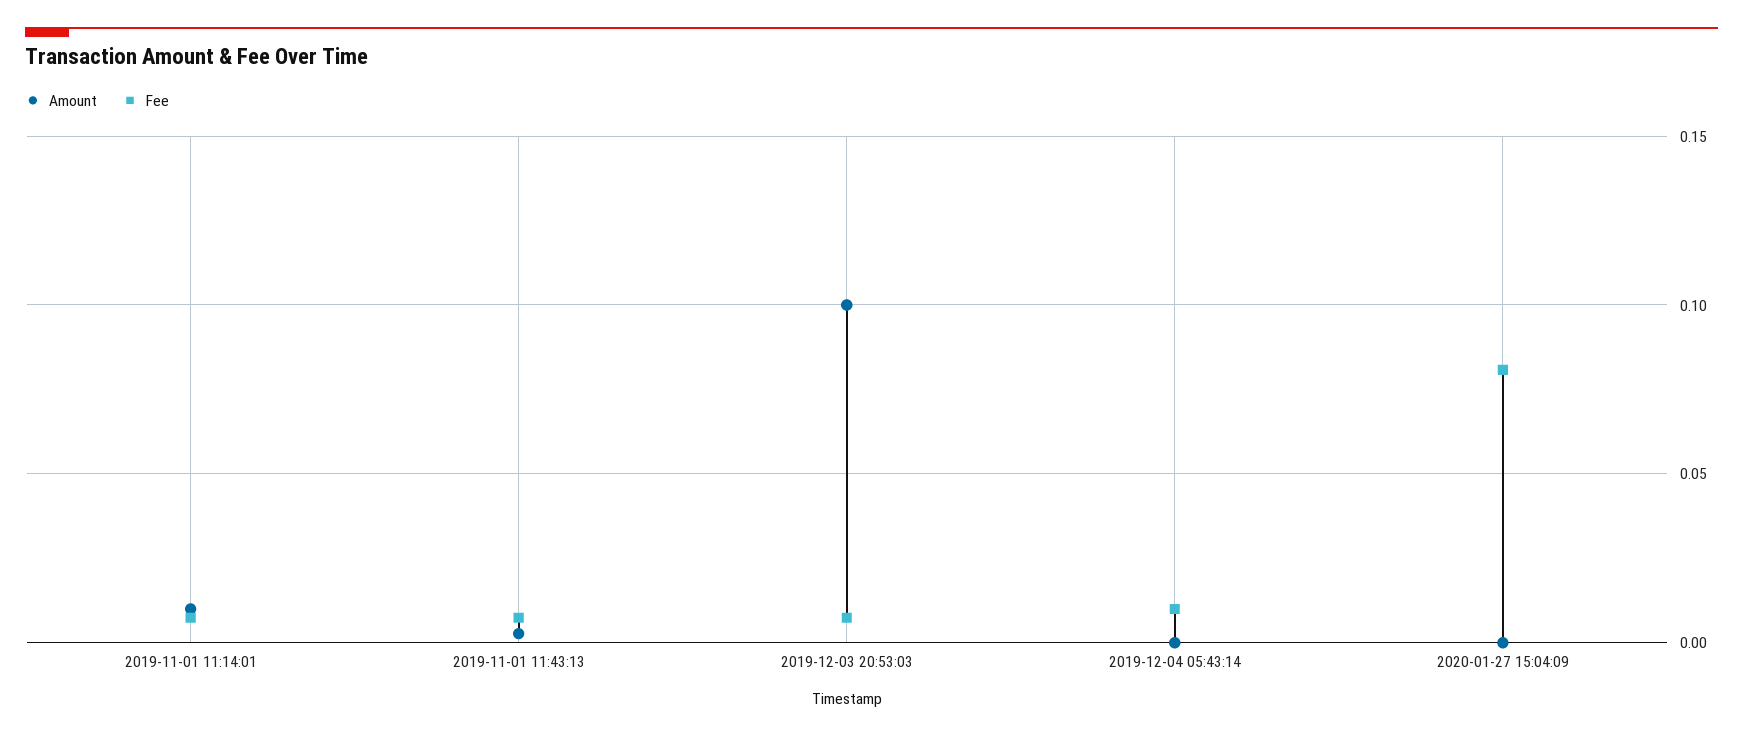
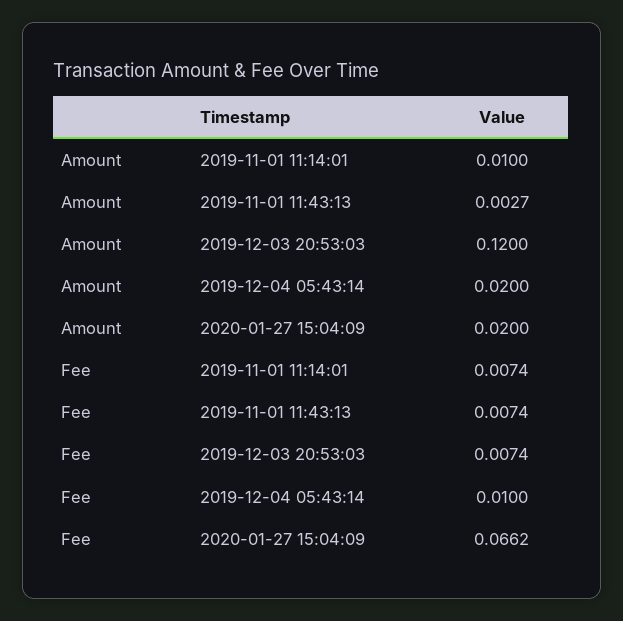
Amount, 2019-12-03 20:53:03: 0.1 -> 0.12
Amount, 2019-12-04 05:43:14: 0 -> 0.02
Amount, 2020-01-27 15:04:09: 0 -> 0.02
Fee, 2020-01-27 15:04:09: 0.08 -> 0.0662

